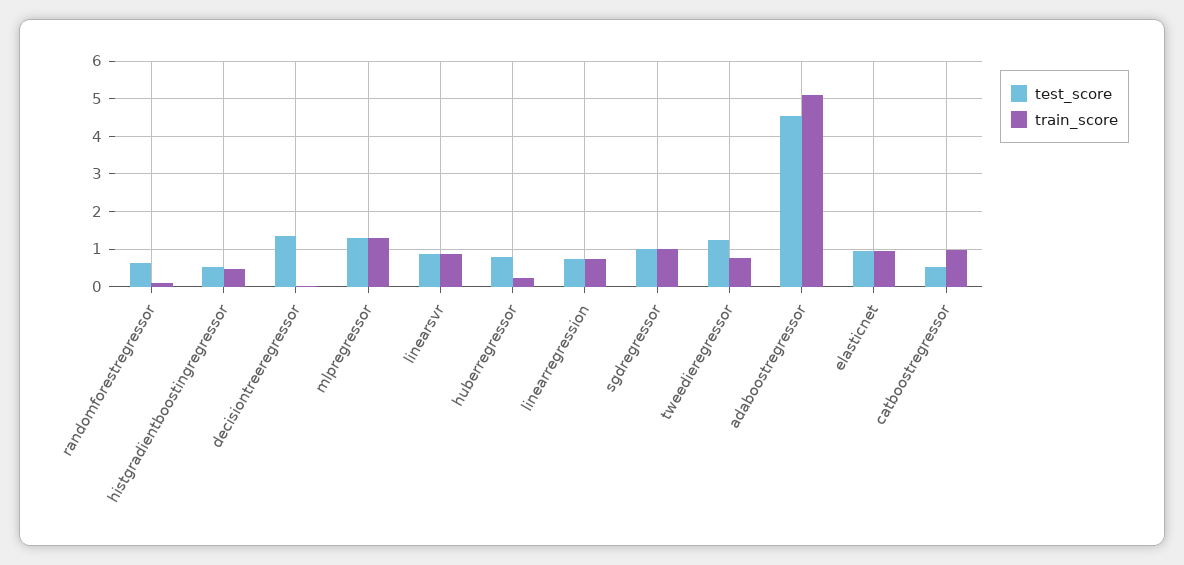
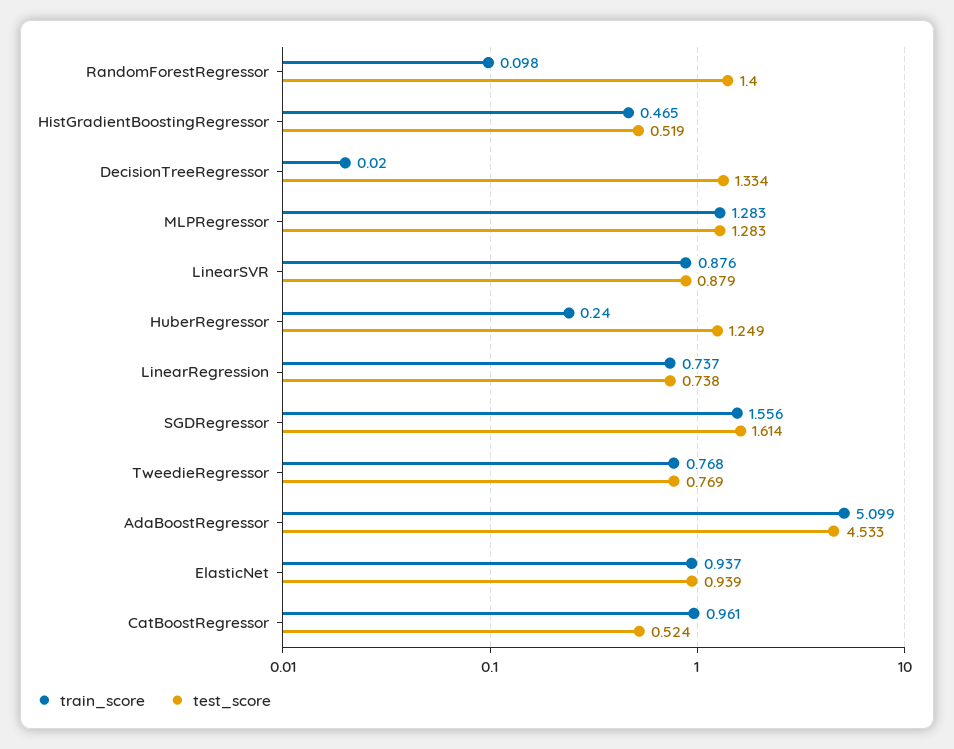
test_score, randomforestregressor: 0.6 -> 1.4
test_score, huberregressor: 0.8 -> 1.249
test_score, sgdregressor: 1 -> 1.614
train_score, sgdregressor: 1 -> 1.556
test_score, tweedieregressor: 1.2 -> 0.769

